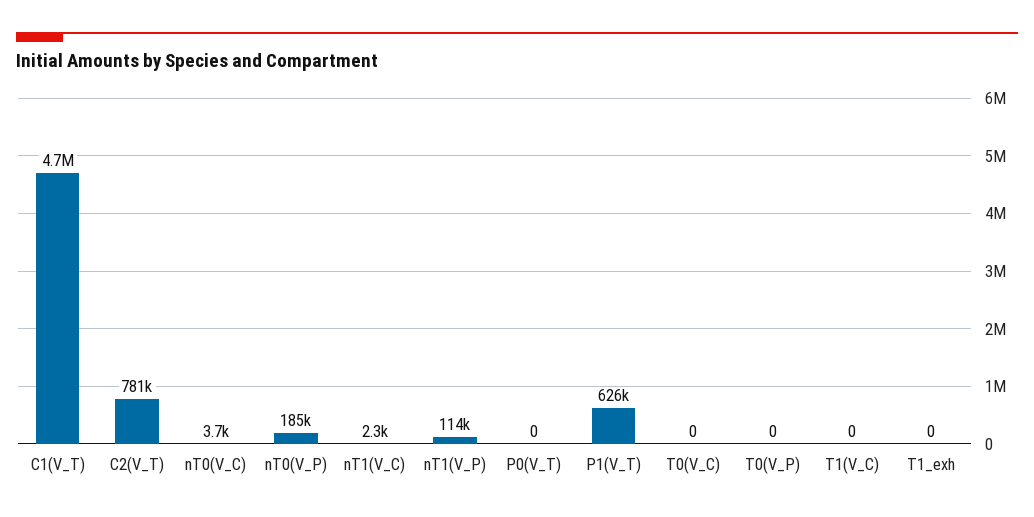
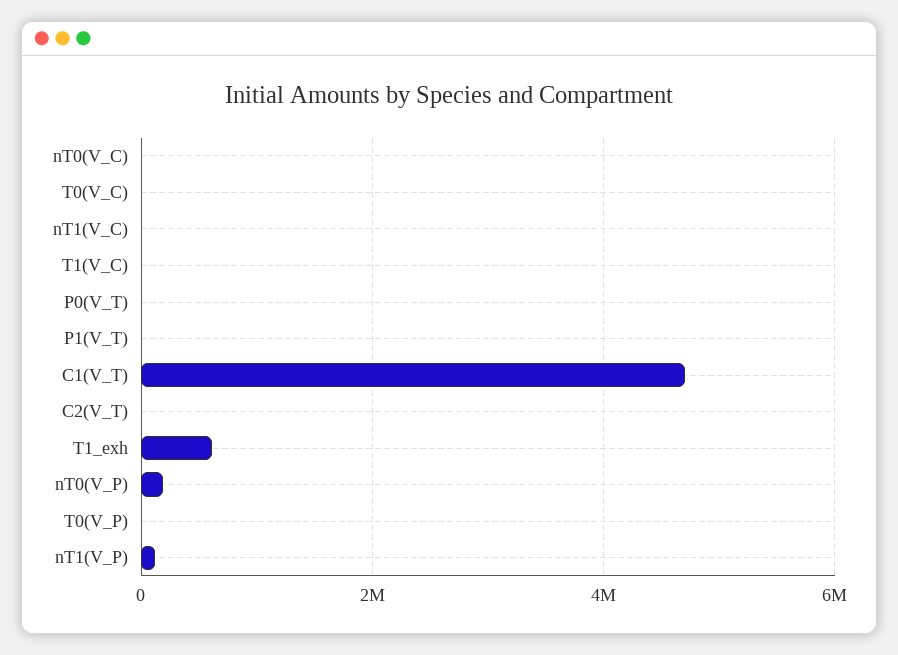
C2(V_T): 781000 -> 0
P1(V_T): 626000 -> 0
T1_exh: 0 -> 600000

